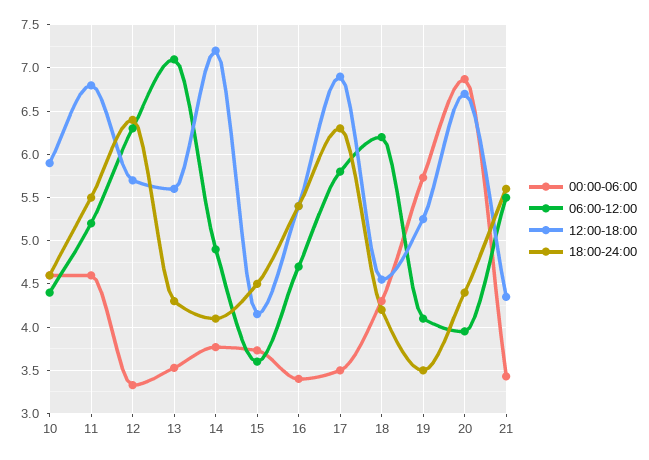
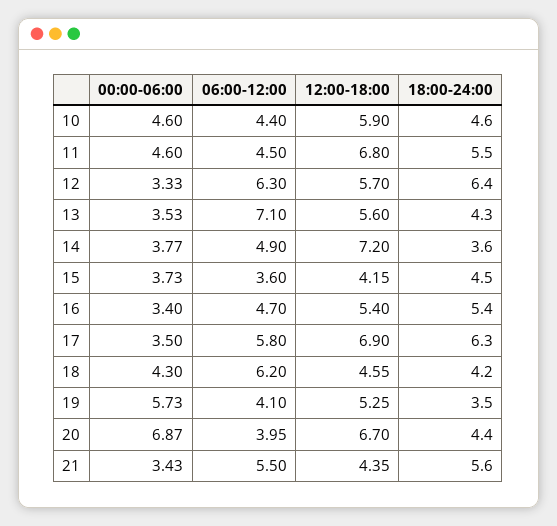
06:00-12:00, 11: 5.2 -> 4.5
18:00-24:00, 14: 4.1 -> 3.6

